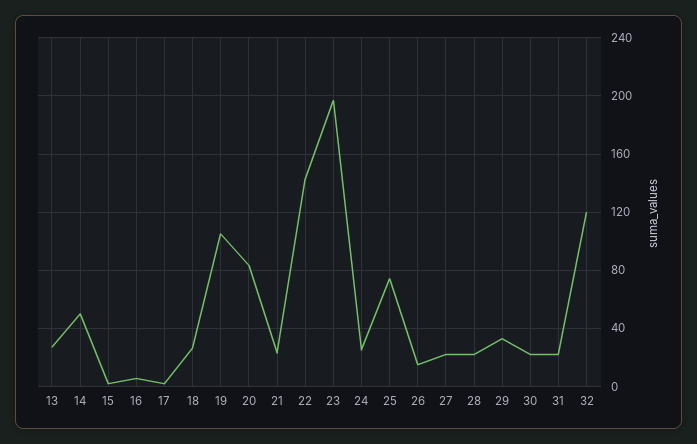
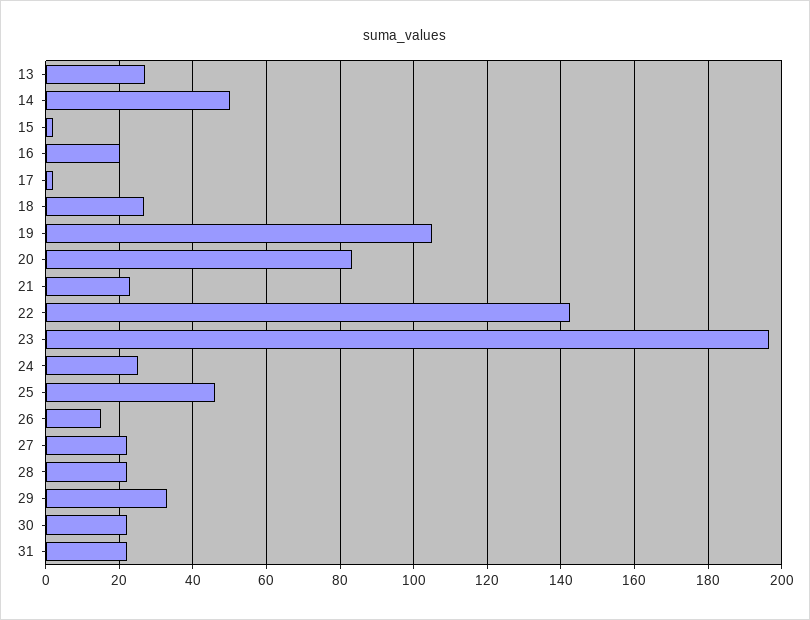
16: 5 -> 20
25: 75 -> 46
32: 120 -> none

